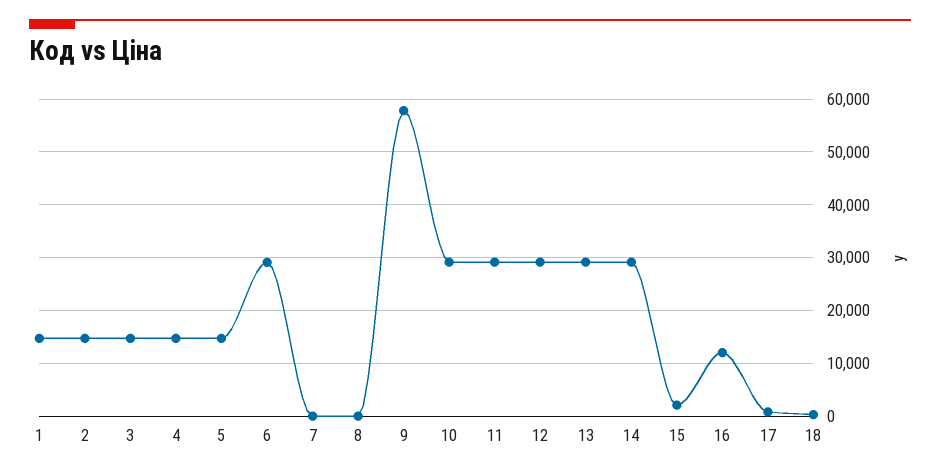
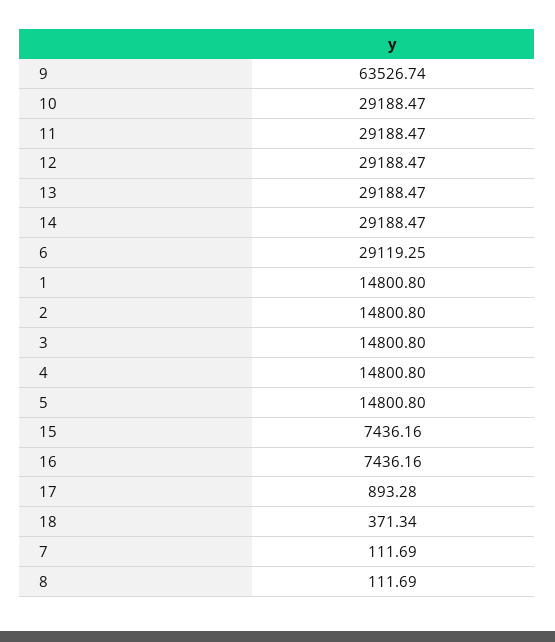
9: 58000 -> 63526.74
15: 2000 -> 7436.16
16: 12000 -> 7436.16

